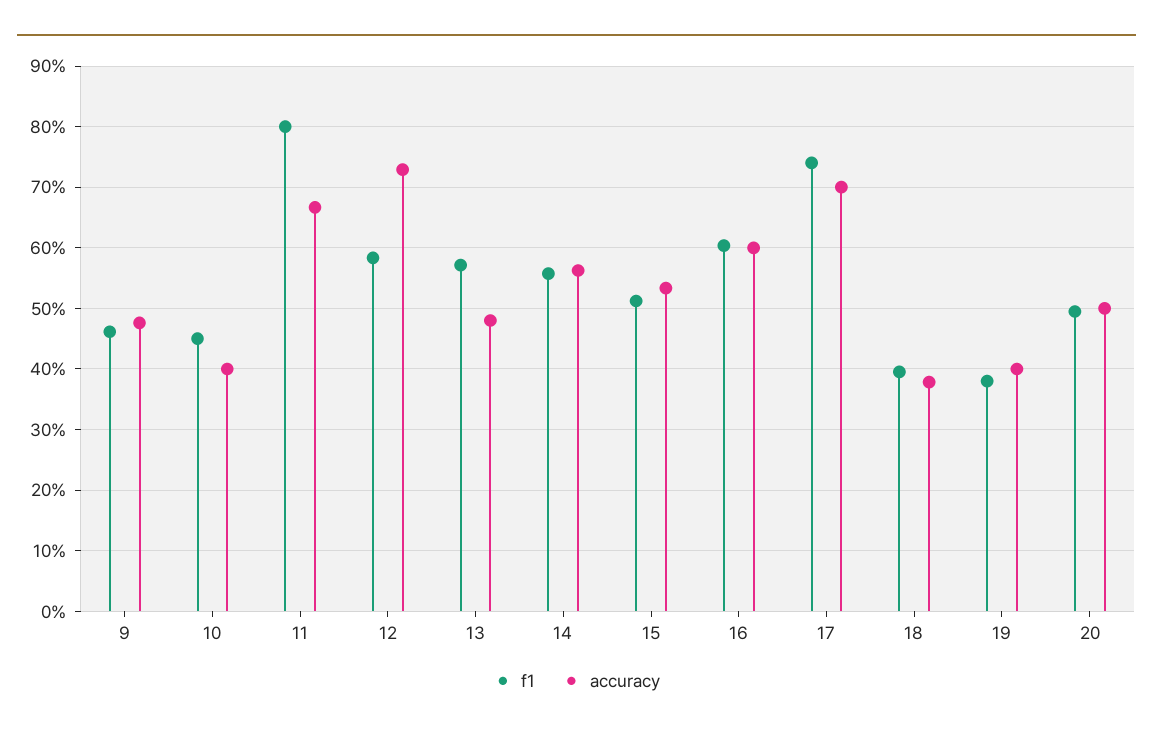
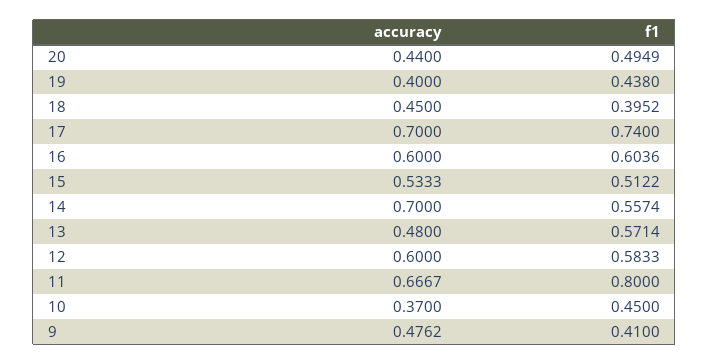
f1, 9: 0.46 -> 0.41
accuracy, 10: 0.4 -> 0.37
accuracy, 12: 0.73 -> 0.6
accuracy, 14: 0.56 -> 0.7
accuracy, 18: 0.38 -> 0.45
f1, 19: 0.38 -> 0.438
accuracy, 20: 0.5 -> 0.44

